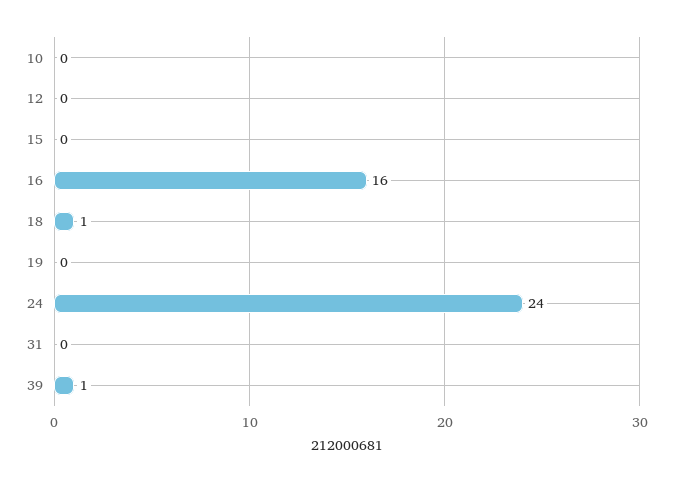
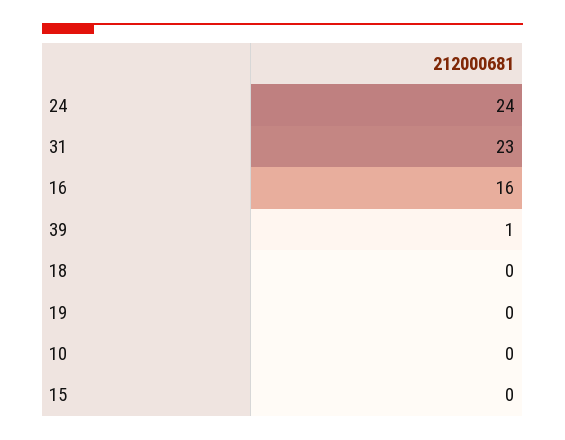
12: 0 -> none
18: 1 -> 0
31: 0 -> 23

